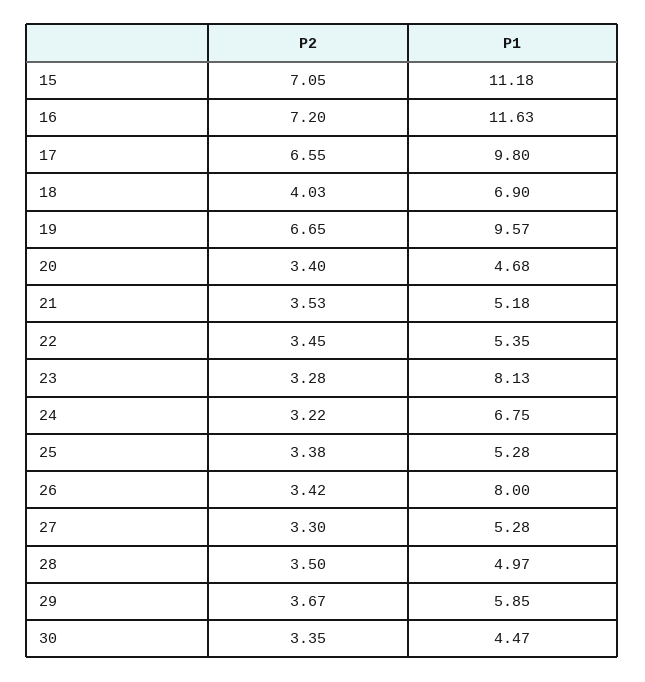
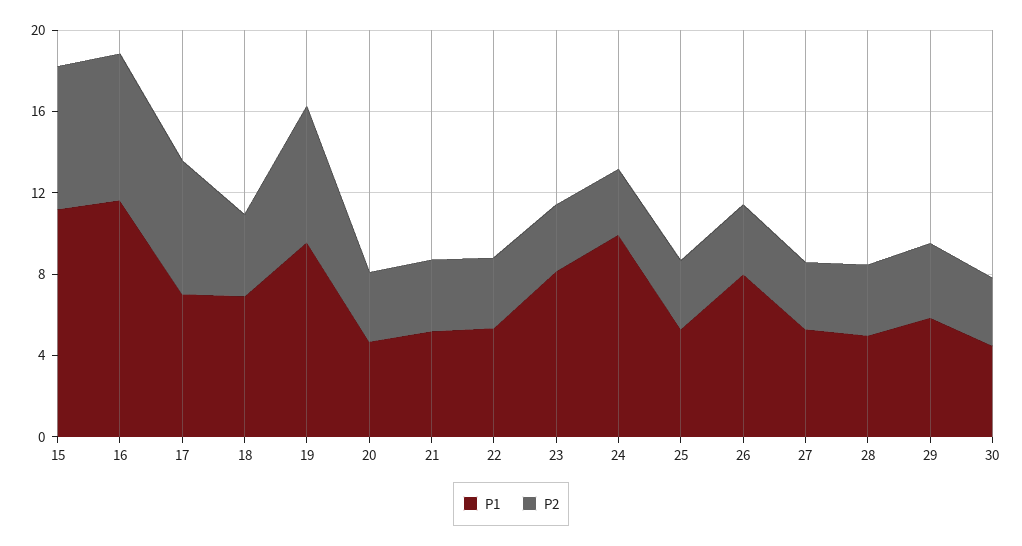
P1, 17: 9.8 -> 7
P1, 24: 6.75 -> 10

